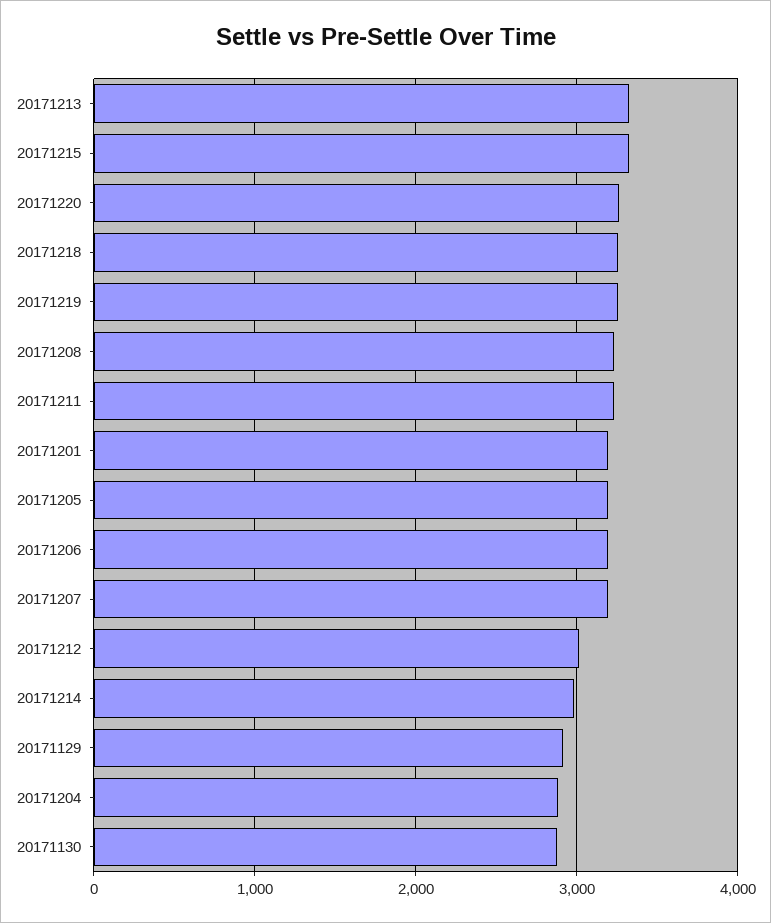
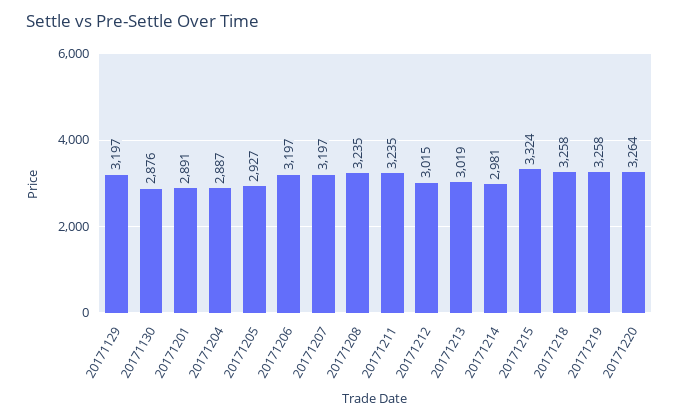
20171213: 3300 -> 3019
20171201: 3200 -> 2891
20171205: 3200 -> 2927
20171129: 2900 -> 3197

